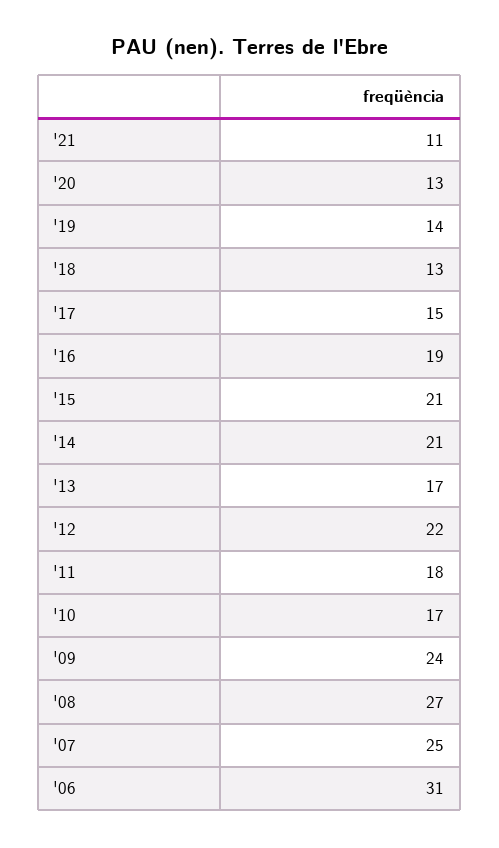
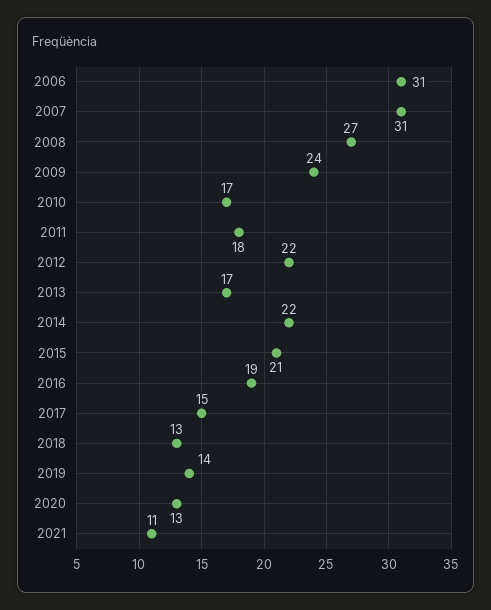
'14: 21 -> 22
'07: 25 -> 31

